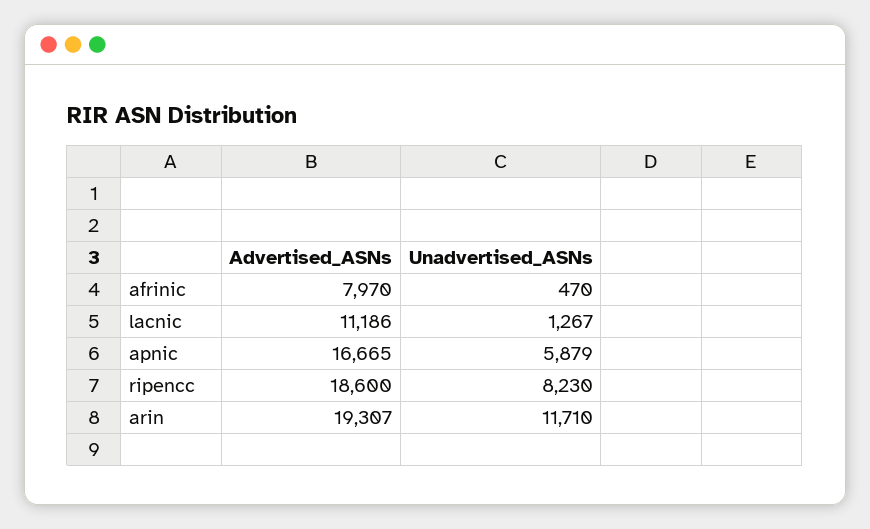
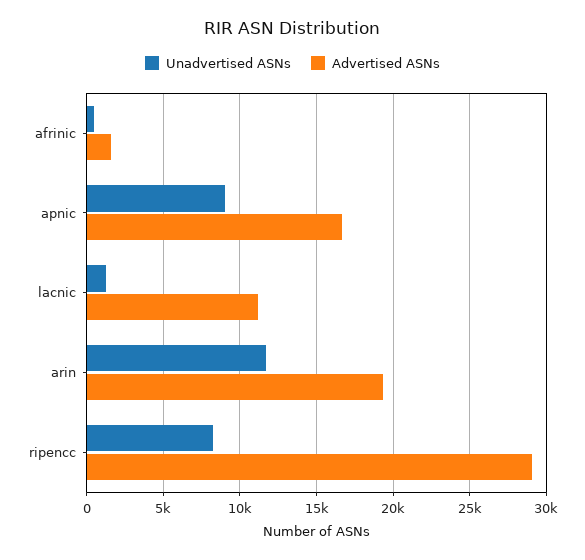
Advertised_ASNs, afrinic: 7970 -> 1500
Unadvertised_ASNs, apnic: 5879 -> 9000
Advertised_ASNs, ripencc: 18600 -> 29000

